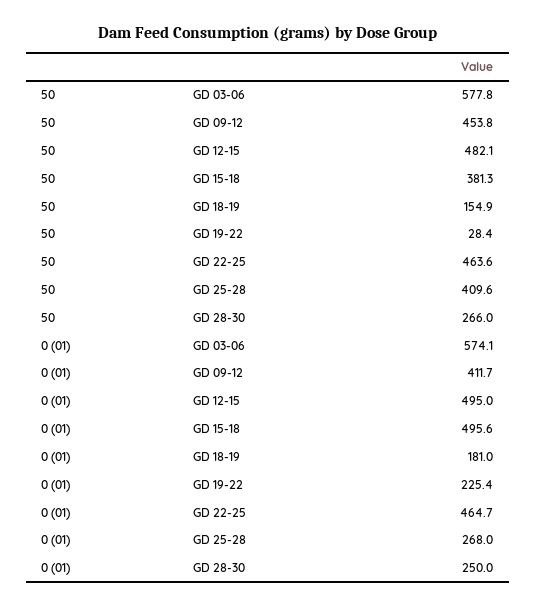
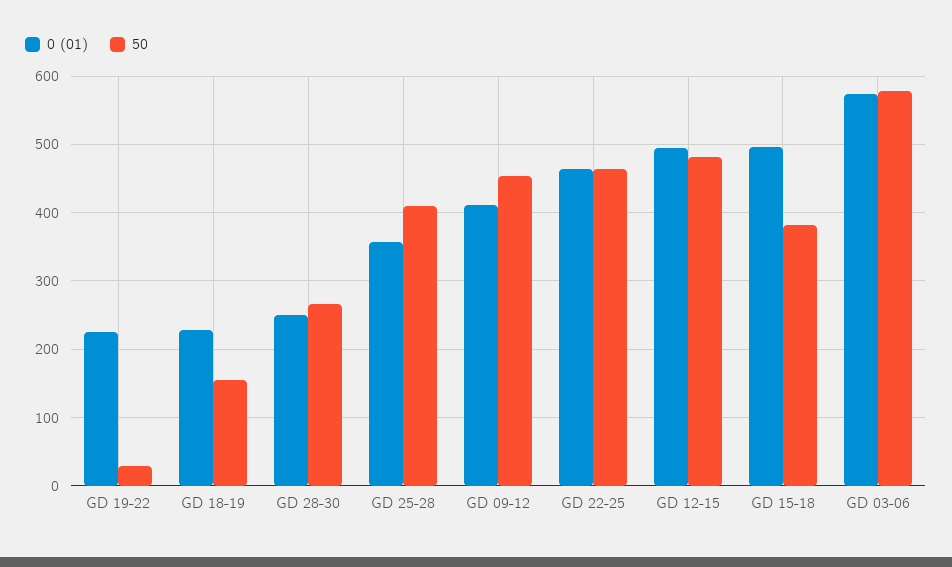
0 (01), GD 18-19: 181 -> 230
0 (01), GD 25-28: 268 -> 360

